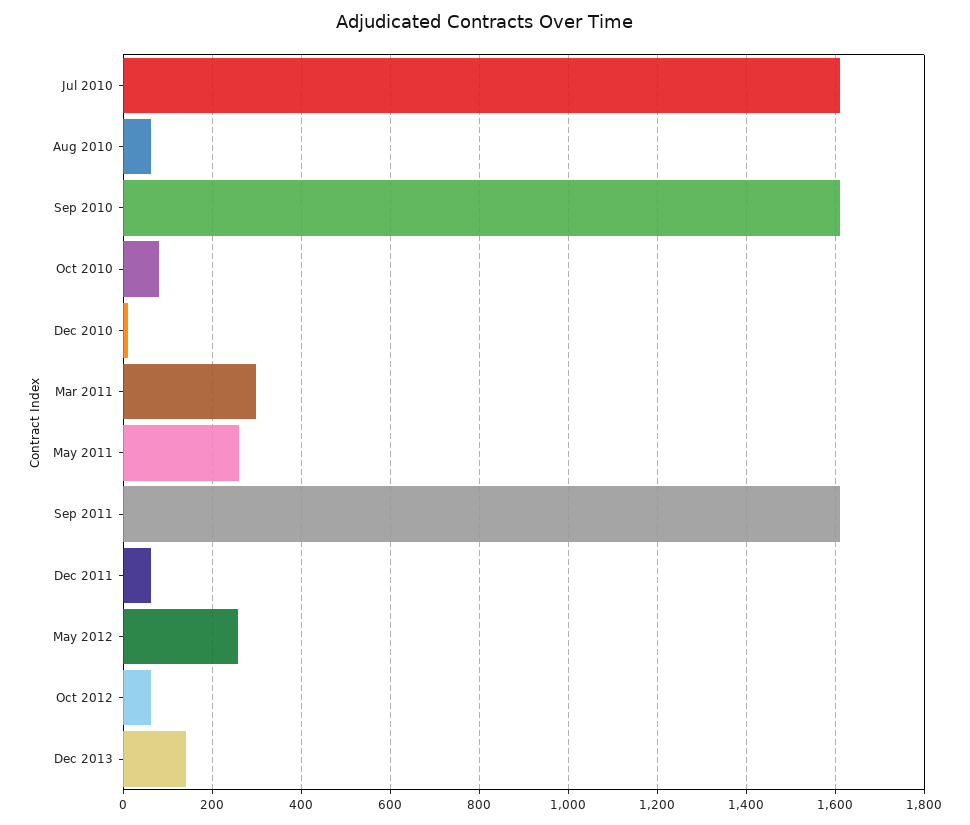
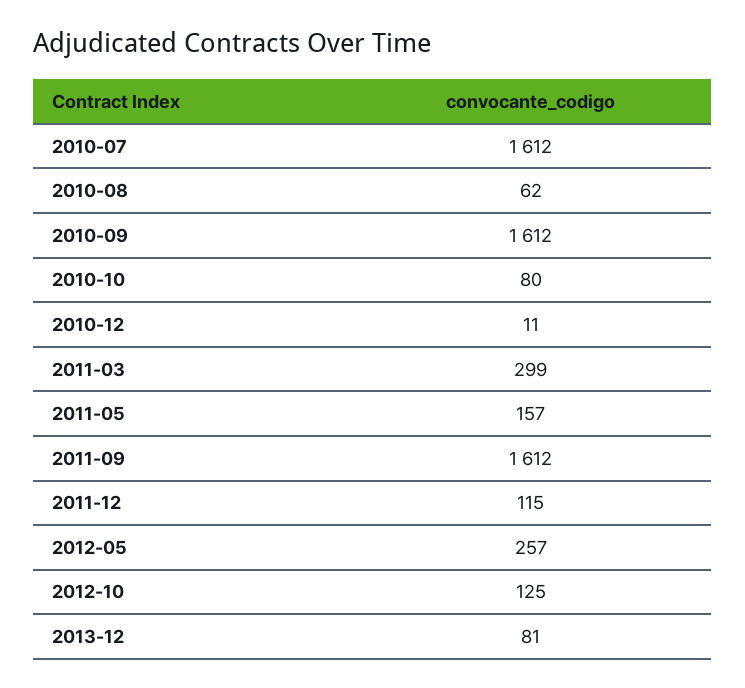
May 2011: 260 -> 157
Dec 2011: 60 -> 115
Oct 2012: 60 -> 125
Dec 2013: 140 -> 81

